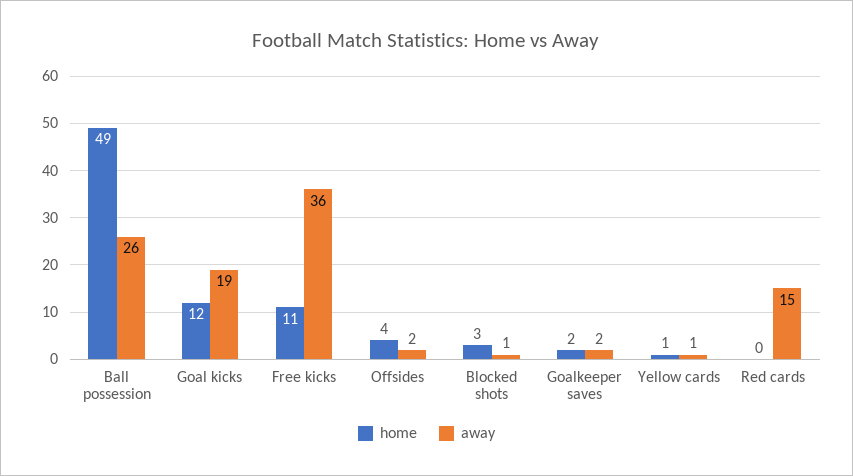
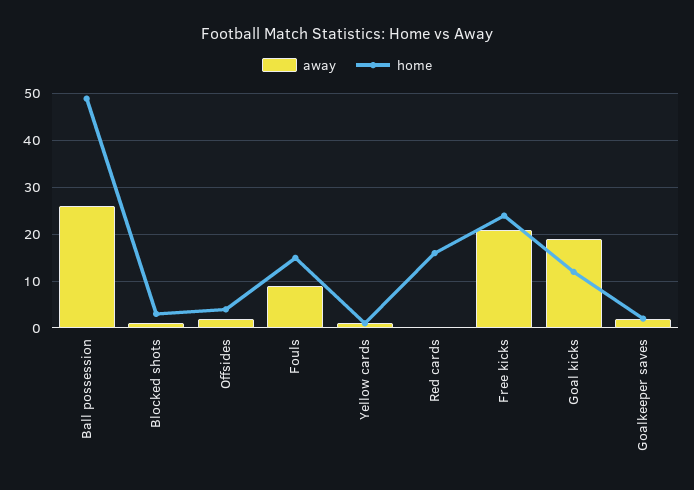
home, Free kicks: 11 -> 25
away, Free kicks: 36 -> 20
home, Red cards: 0 -> 15
away, Red cards: 15 -> 0
away, Fouls: none -> 10
home, Fouls: none -> 15

